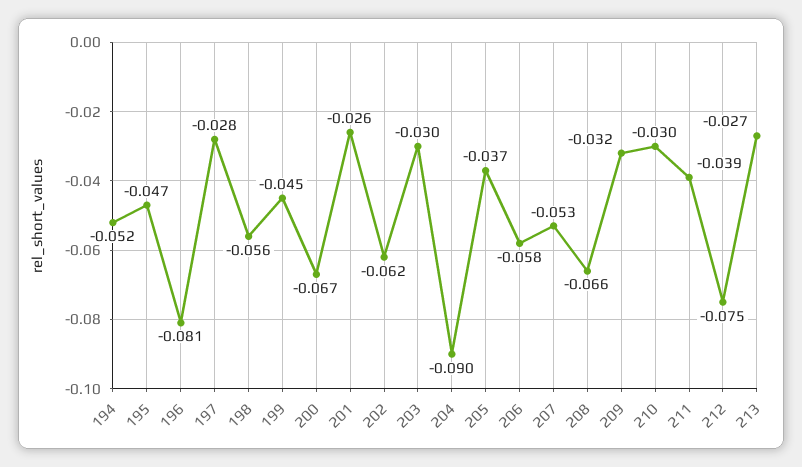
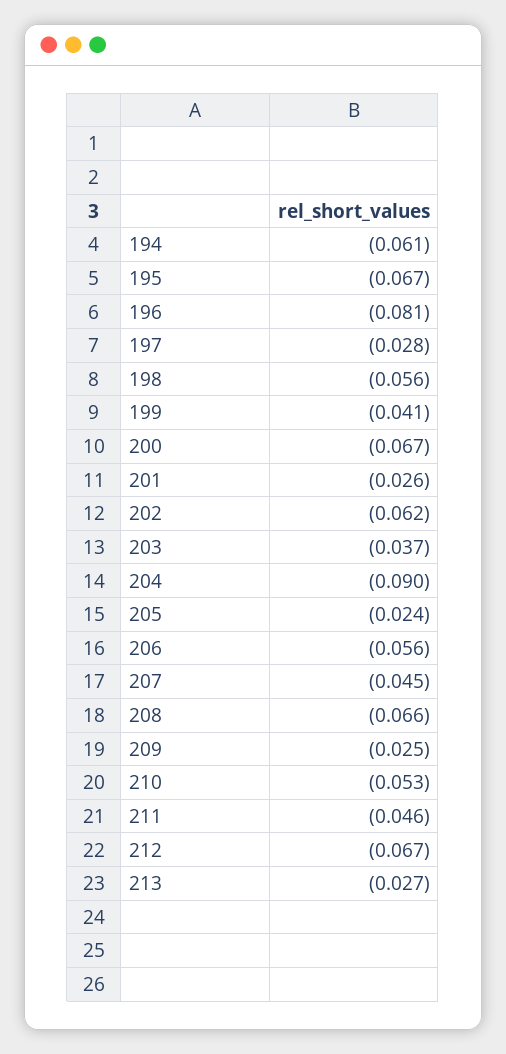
194: -0.052 -> -0.061
195: -0.047 -> -0.067
199: -0.045 -> -0.041
203: -0.03 -> -0.037
205: -0.037 -> -0.024
206: -0.058 -> -0.056
207: -0.053 -> -0.045
209: -0.032 -> -0.025
210: -0.03 -> -0.053
211: -0.039 -> -0.046
212: -0.075 -> -0.067

